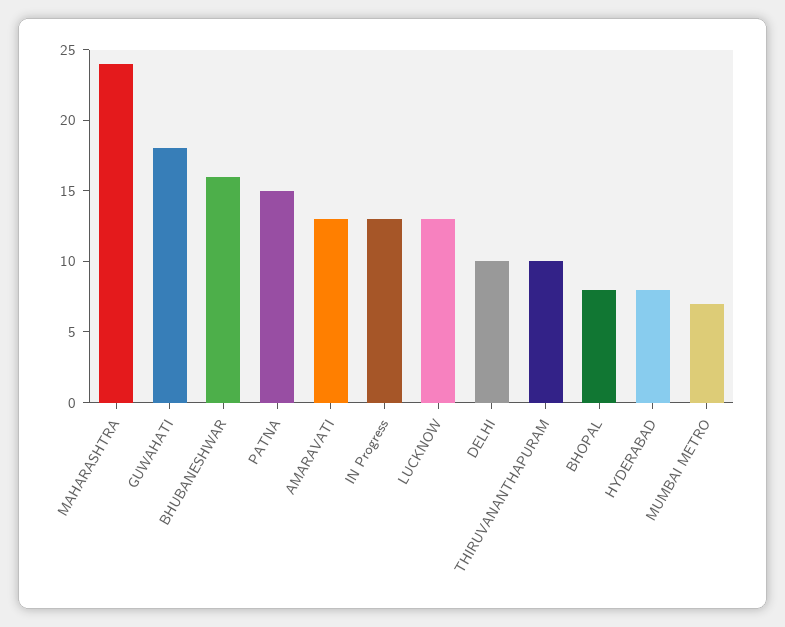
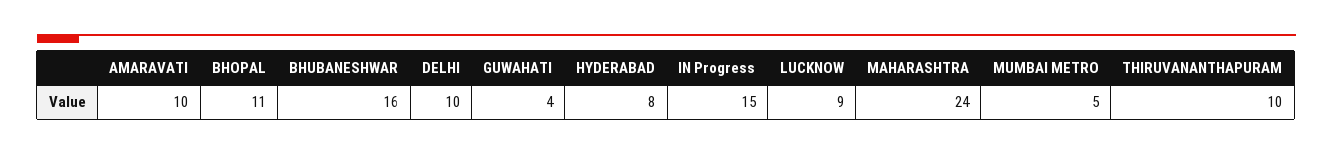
GUWAHATI: 18 -> 4
PATNA: 15 -> none
AMARAVATI: 13 -> 10
IN Progress: 13 -> 15
LUCKNOW: 13 -> 9
BHOPAL: 8 -> 11
MUMBAI METRO: 7 -> 5

